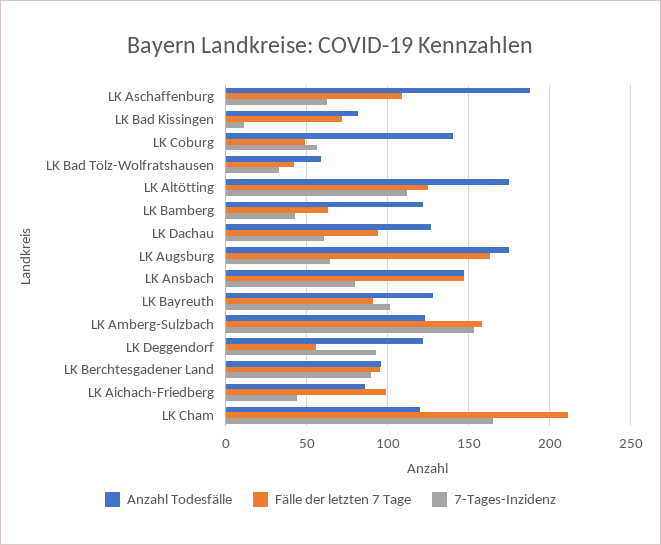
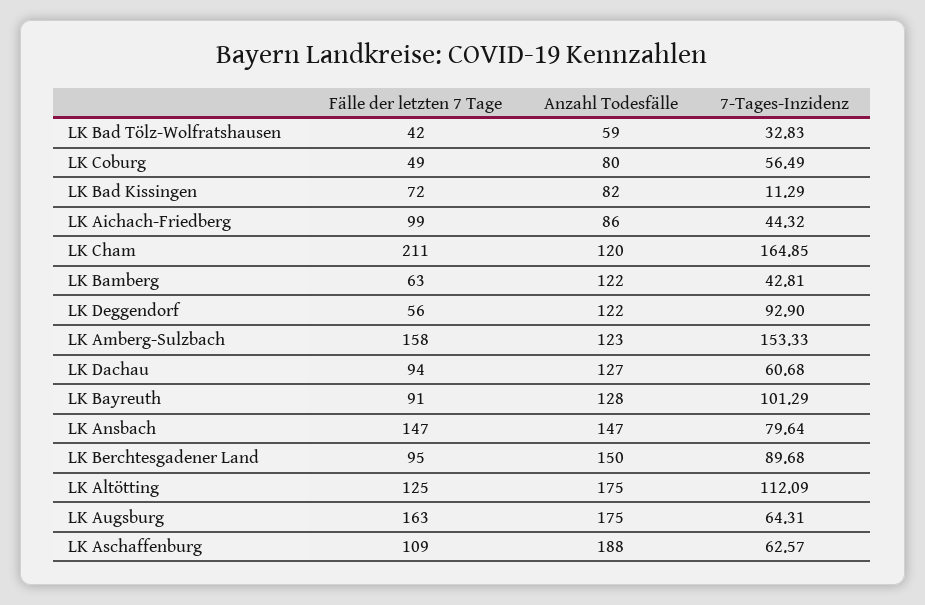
Anzahl Todesfälle, LK Coburg: 140 -> 80
Anzahl Todesfälle, LK Berchtesgadener Land: 95 -> 150

